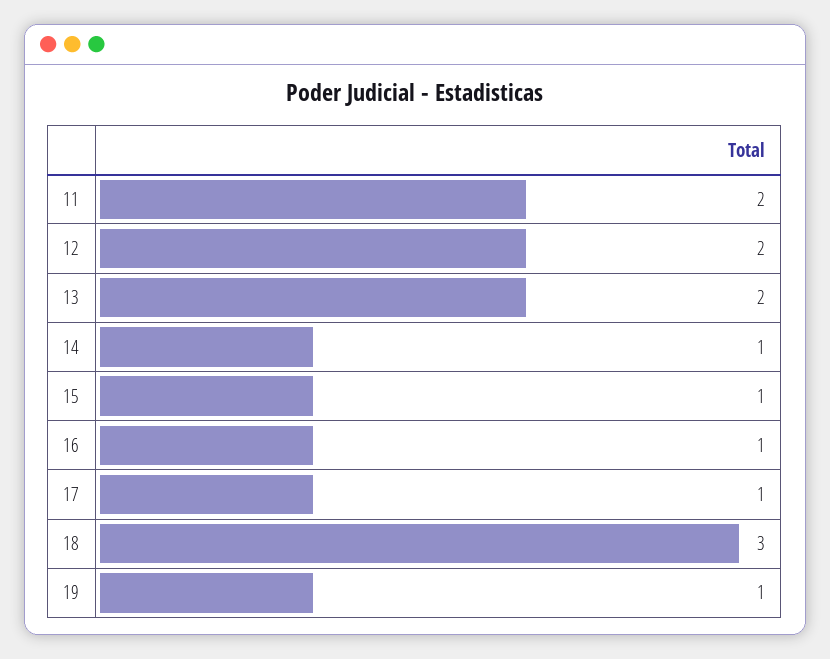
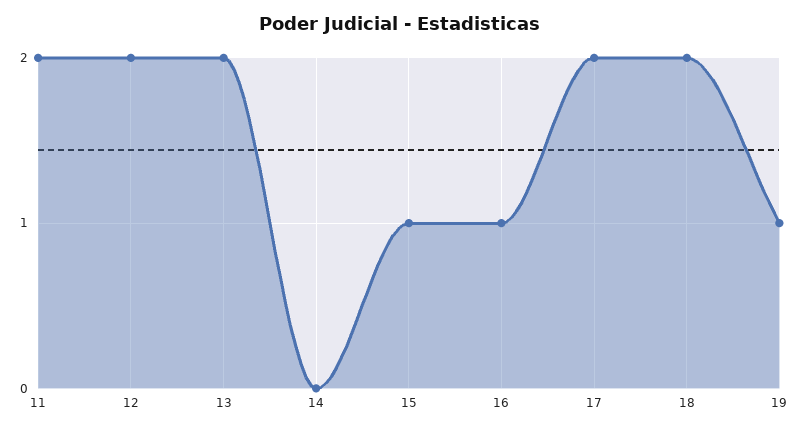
14: 1 -> 0
17: 1 -> 2
18: 3 -> 2

